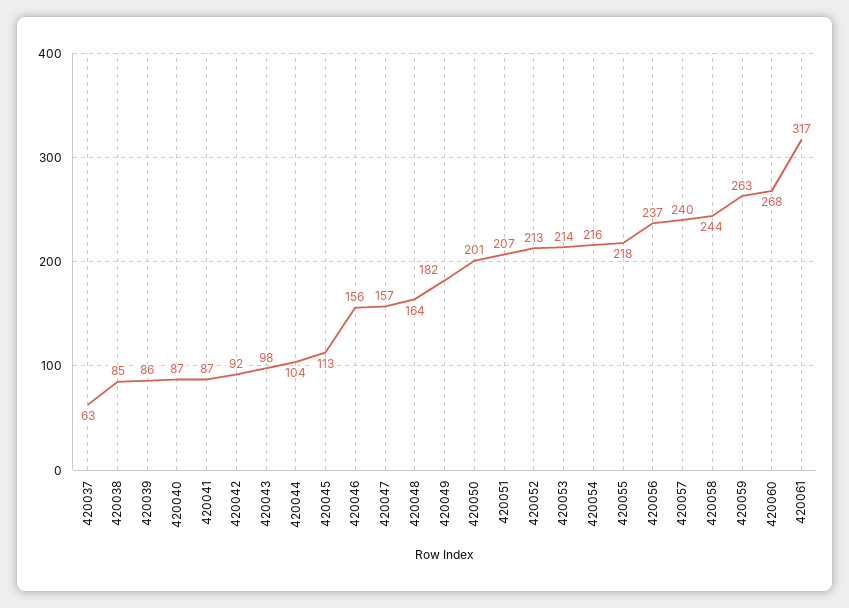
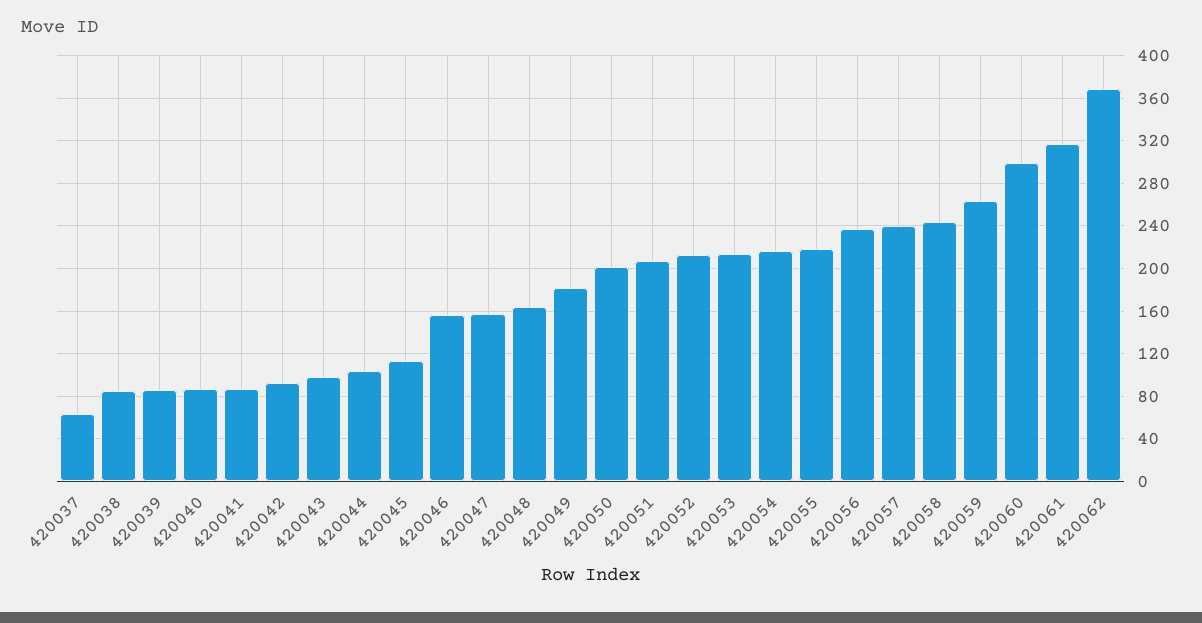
420060: 268 -> 300
420062: none -> 370

